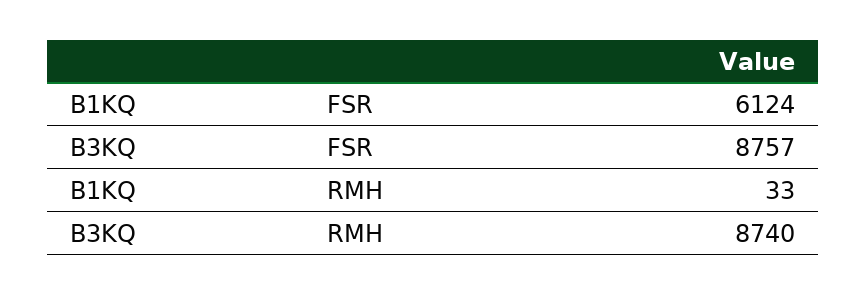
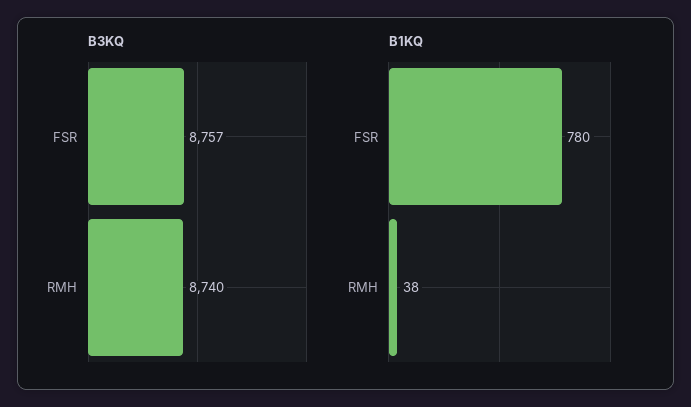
B1KQ, FSR: 6124 -> 780
B1KQ, RMH: 33 -> 38

